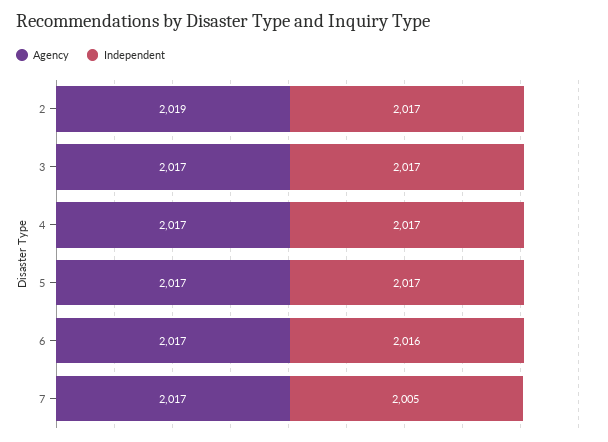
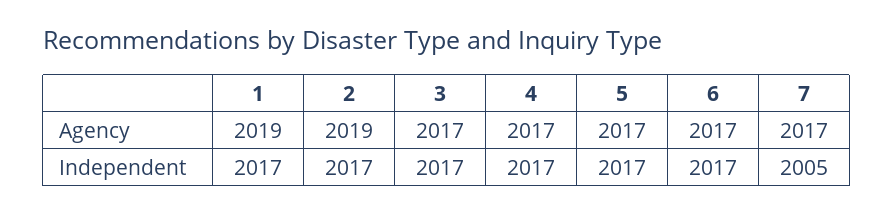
Independent, 6: 2016 -> 2017
Agency, 1: none -> 2019
Independent, 1: none -> 2017

